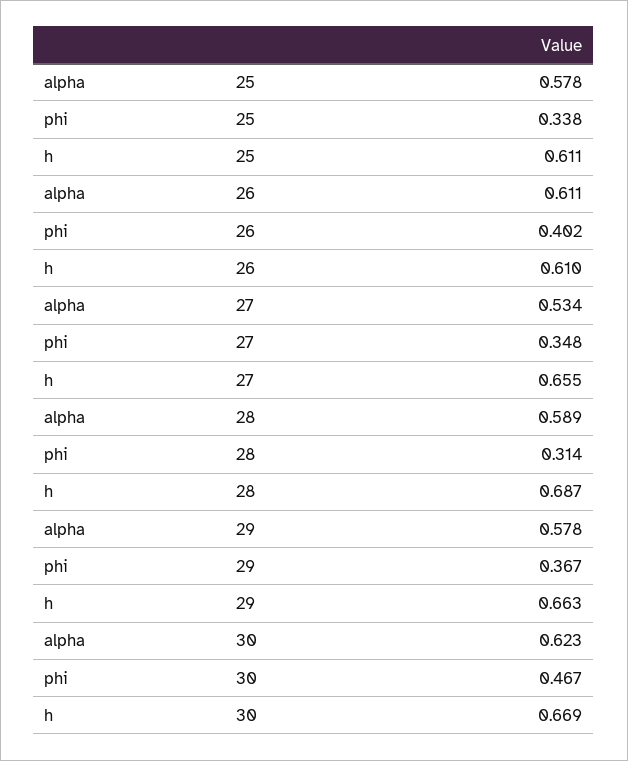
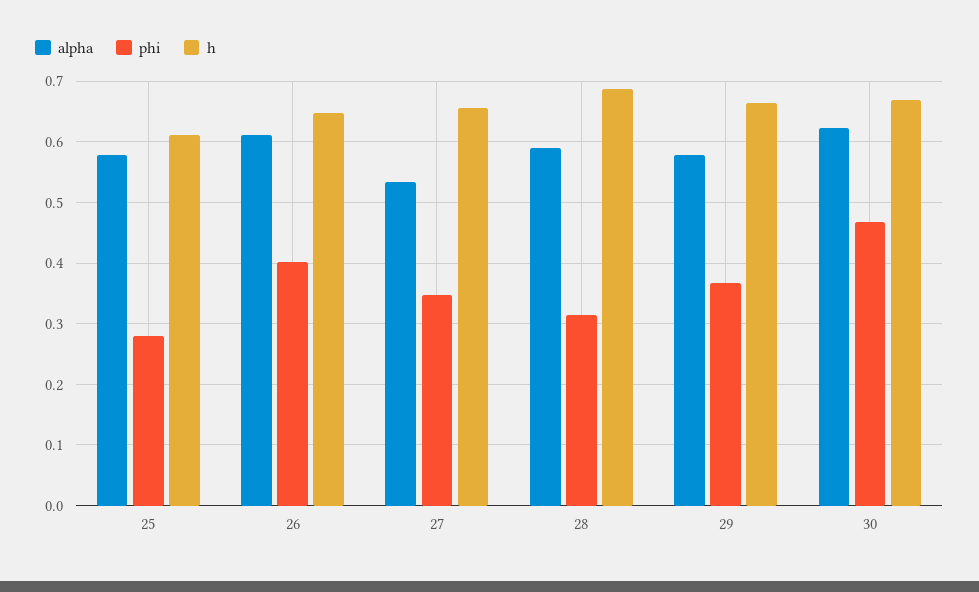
phi, 25: 0.338 -> 0.28
h, 26: 0.61 -> 0.65

